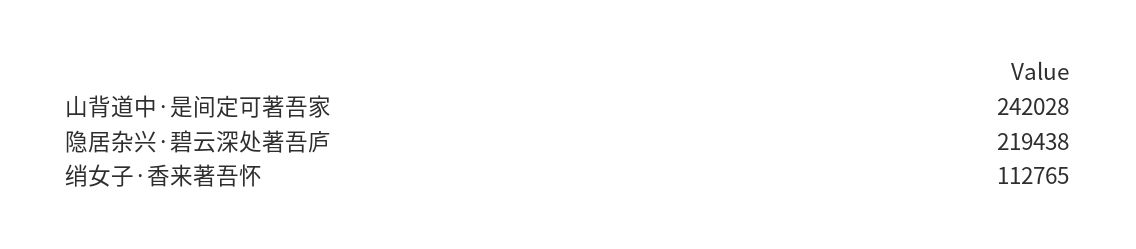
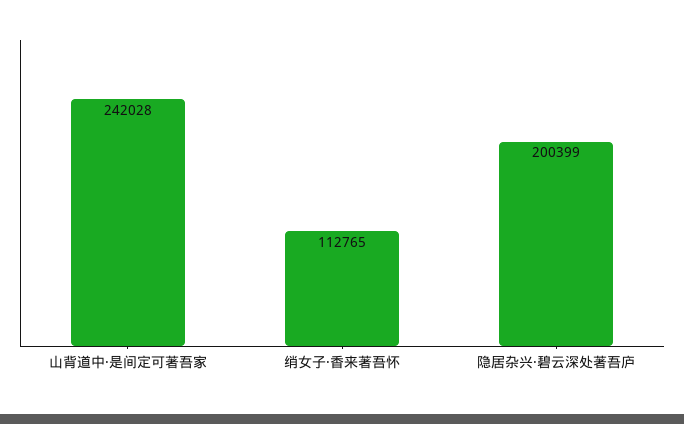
隐居杂兴·碧云深处著吾庐: 219438 -> 200399

